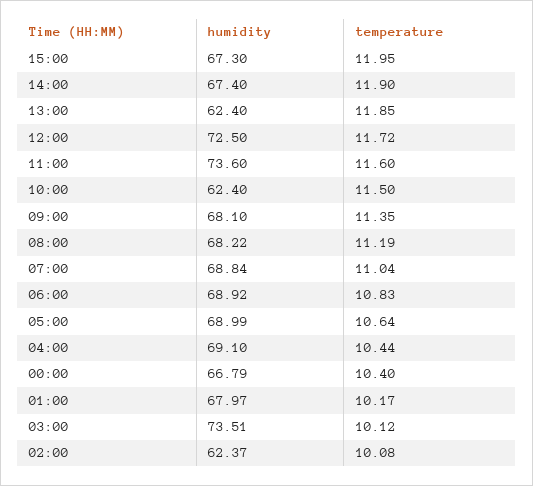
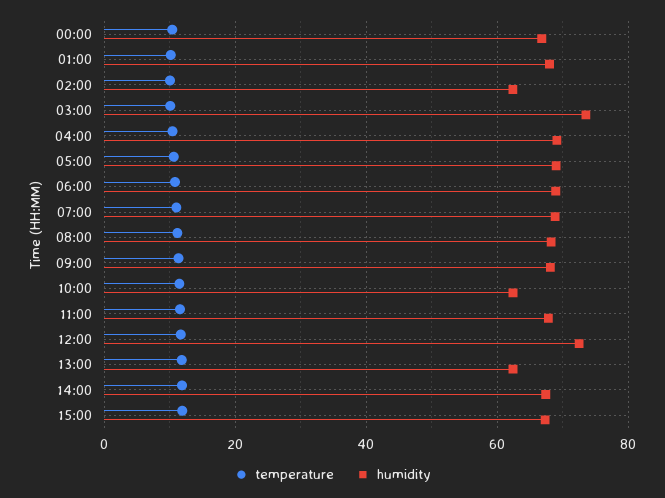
humidity, 11:00: 73.6 -> 68

